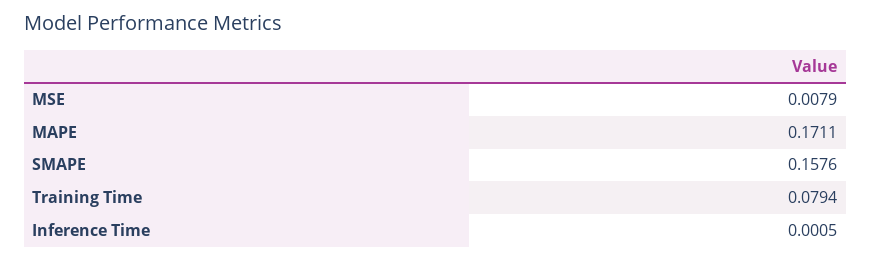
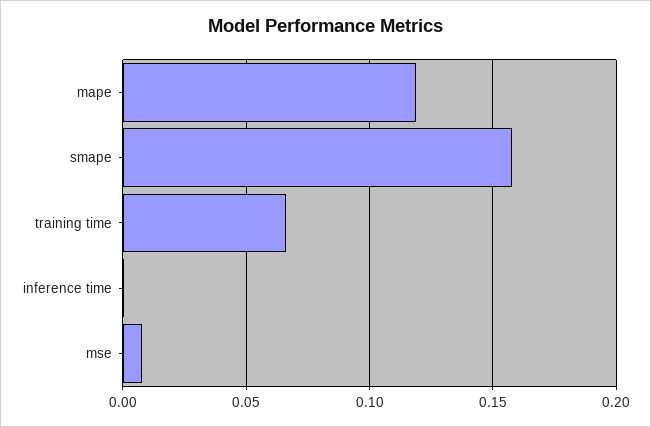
MAPE: 0.1711 -> 0.12
Training Time: 0.0794 -> 0.065

